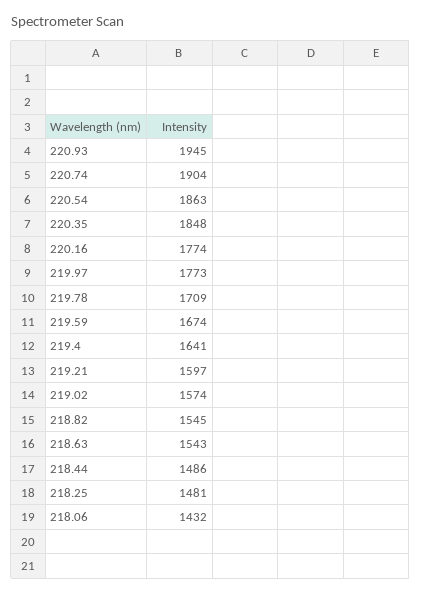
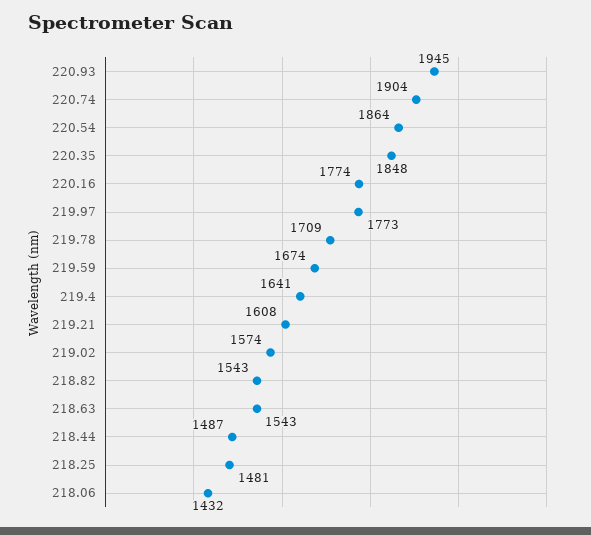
220.54: 1863 -> 1864
219.21: 1597 -> 1608
218.82: 1545 -> 1543
218.44: 1486 -> 1487

